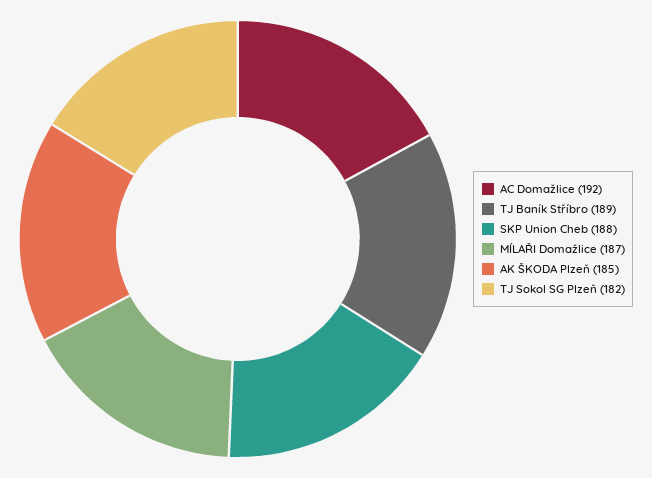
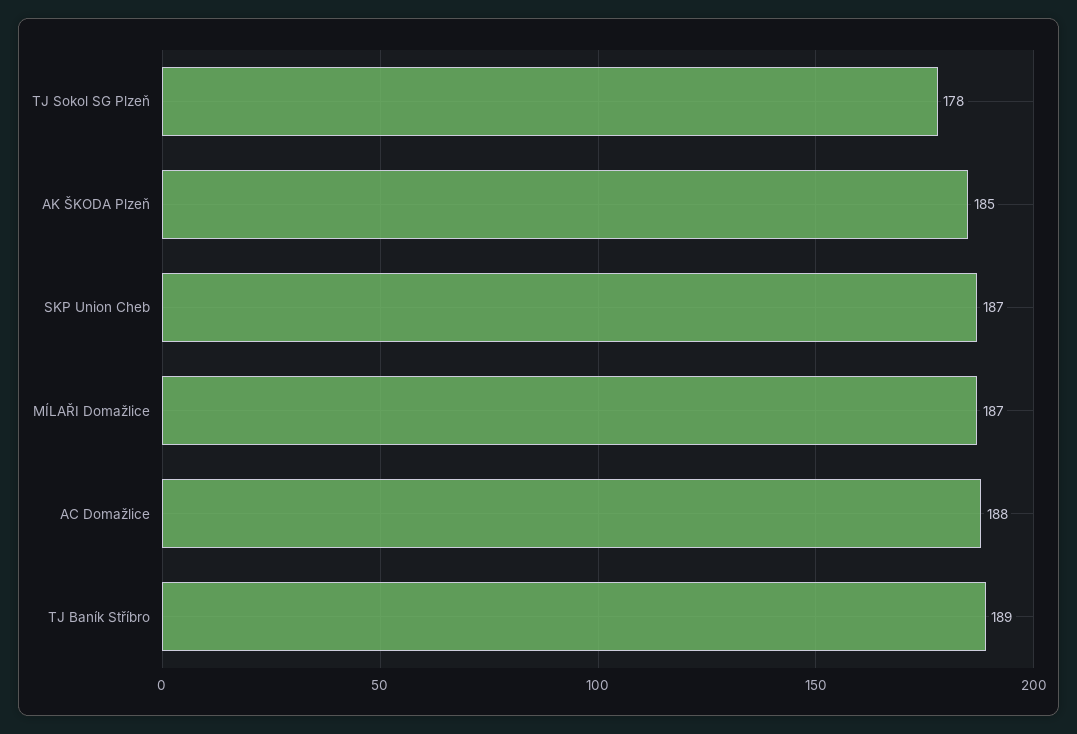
AC Domažlice: 192 -> 188
SKP Union Cheb: 188 -> 187
TJ Sokol SG Plzeň: 182 -> 178

